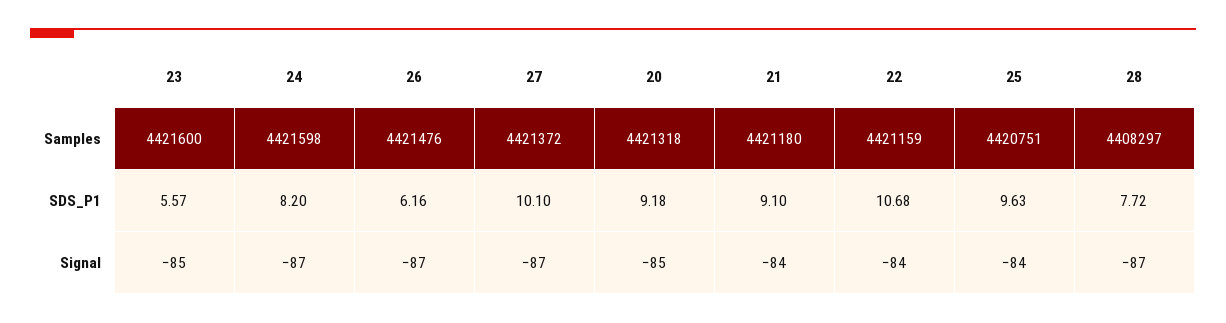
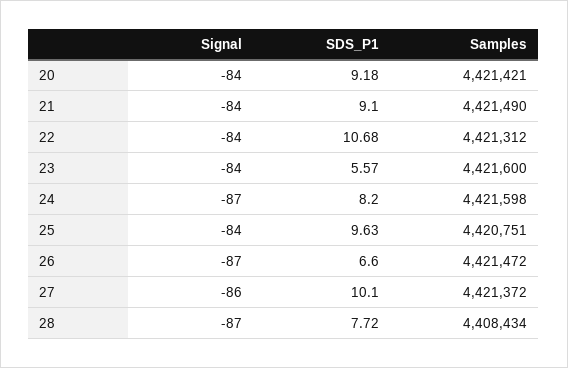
26, Samples: 4421476 -> 4421472
20, Samples: 4421318 -> 4421421
21, Samples: 4421180 -> 4421490
22, Samples: 4421159 -> 4421312
28, Samples: 4408297 -> 4408434
26, SDS_P1: 6.16 -> 6.6
23, Signal: -85 -> -84
27, Signal: -87 -> -86
20, Signal: -85 -> -84

